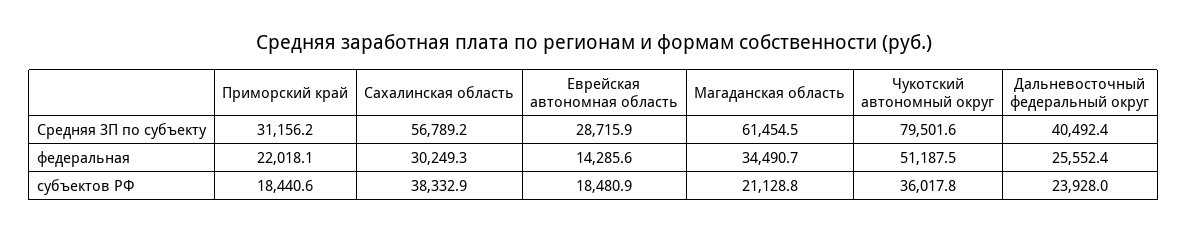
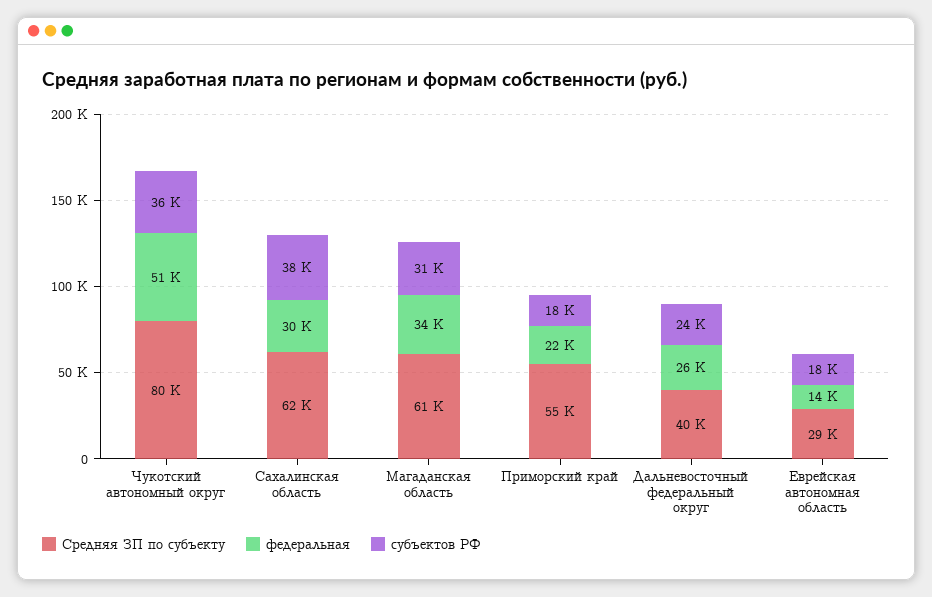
Средняя ЗП по субъекту, Приморский край: 31156.2 -> 55000
Средняя ЗП по субъекту, Сахалинская область: 56789.2 -> 62000
субъектов РФ, Магаданская область: 21128.8 -> 31000

